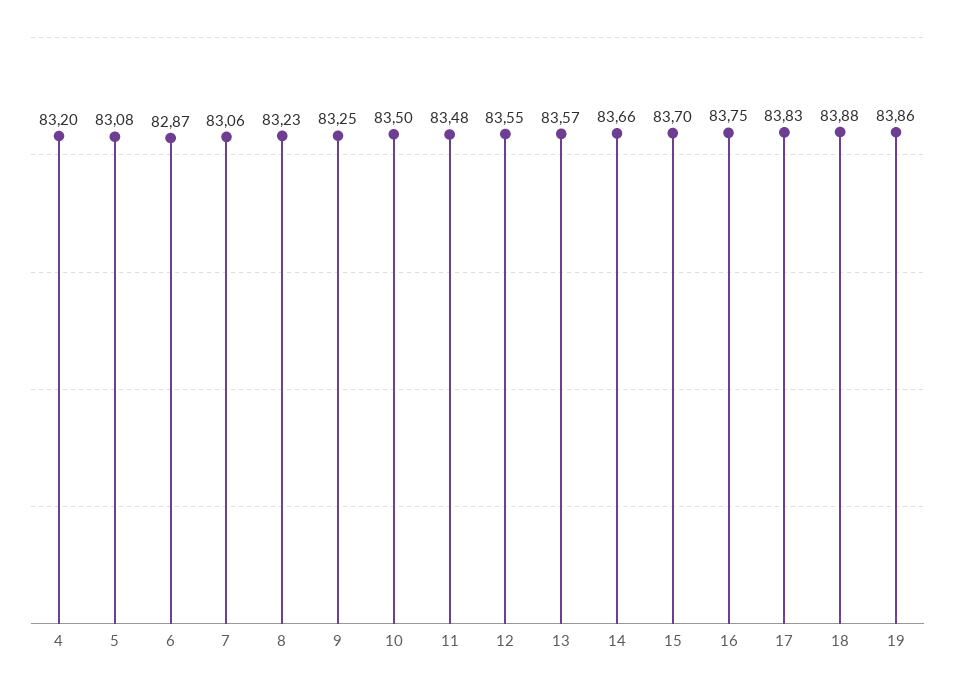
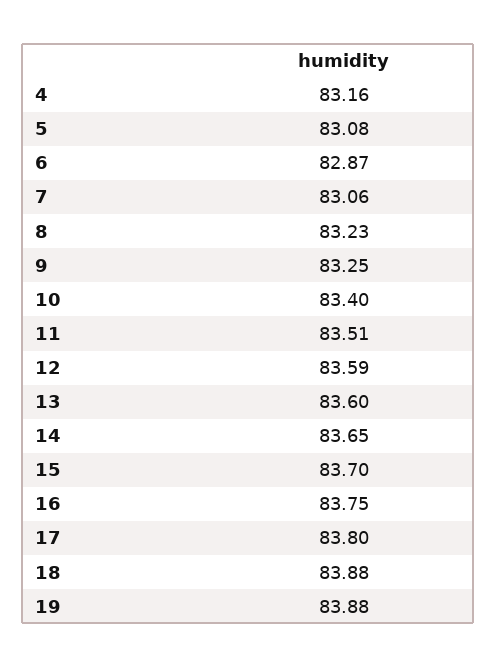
4: 83.2 -> 83.16
10: 83.5 -> 83.4
11: 83.48 -> 83.51
12: 83.55 -> 83.59
13: 83.57 -> 83.6
14: 83.66 -> 83.65
17: 83.83 -> 83.8
19: 83.86 -> 83.88

